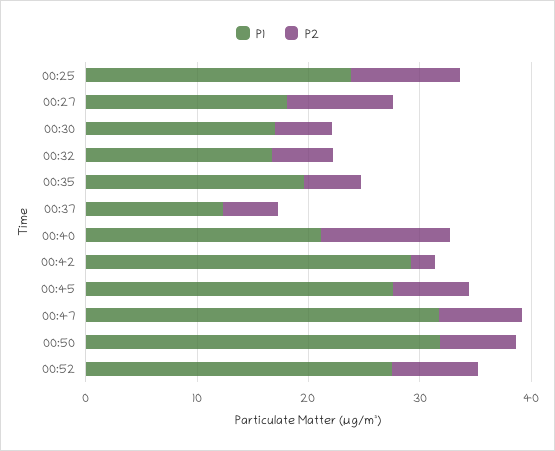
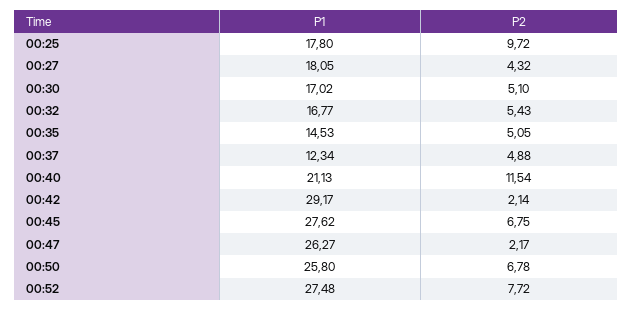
P1, 00:25: 24 -> 17.8
P2, 00:27: 10 -> 4.32
P1, 00:35: 20 -> 14.53
P1, 00:47: 32 -> 26.27
P2, 00:47: 8 -> 2.17
P1, 00:50: 32 -> 25.8

